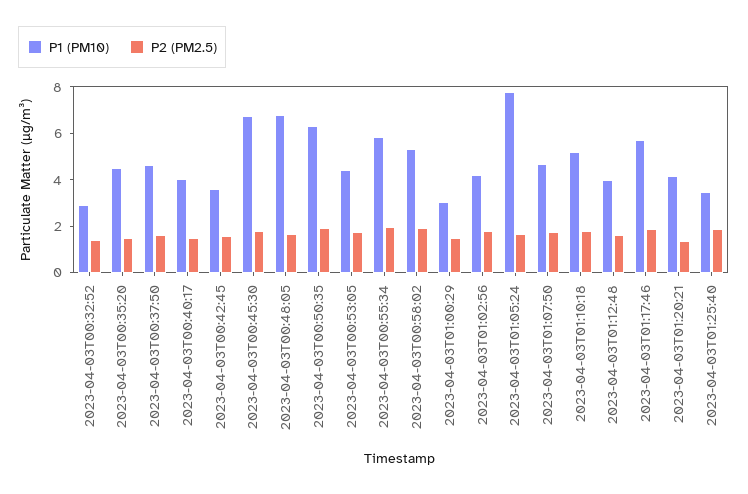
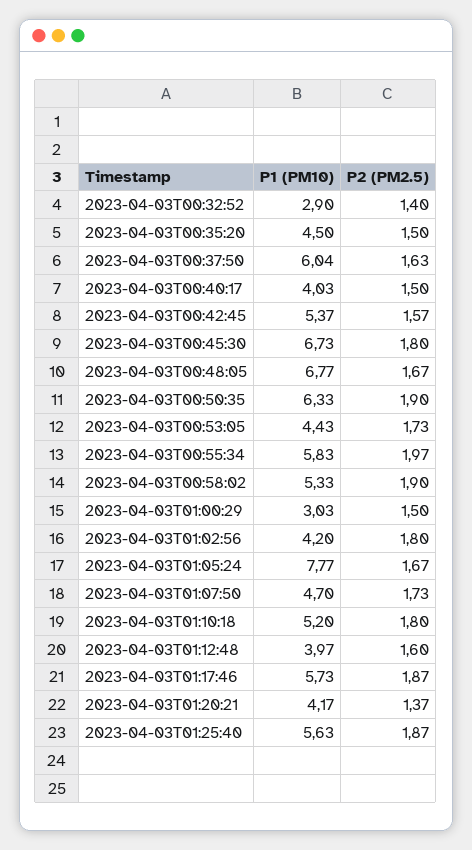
P1 (PM10), 2023-04-03T00:37:50: 4.5 -> 6.04
P1 (PM10), 2023-04-03T00:42:45: 3.5 -> 5.37
P1 (PM10), 2023-04-03T01:25:40: 3.5 -> 5.63

